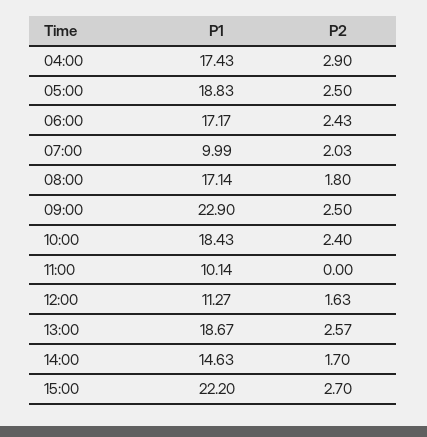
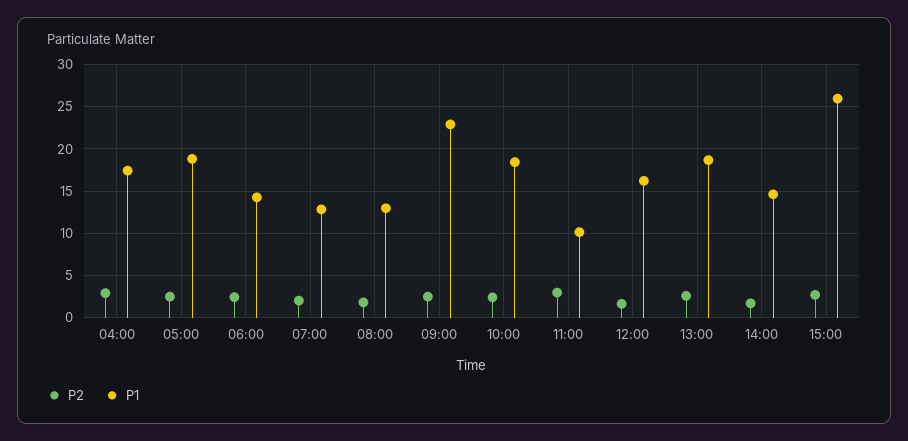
P1, 06:00: 17.17 -> 14
P1, 07:00: 9.99 -> 13
P1, 08:00: 17.14 -> 13
P2, 11:00: 0 -> 3
P1, 12:00: 11.27 -> 16
P1, 15:00: 22.2 -> 26

